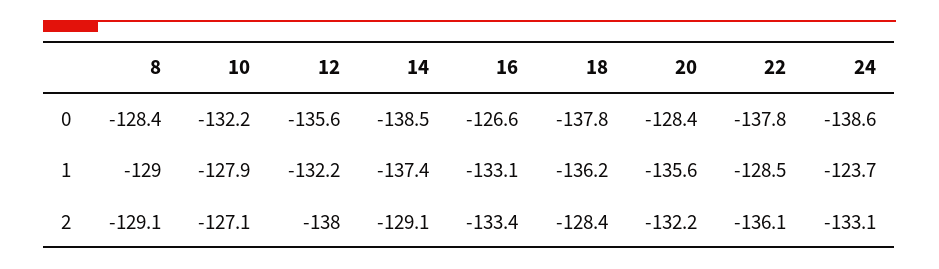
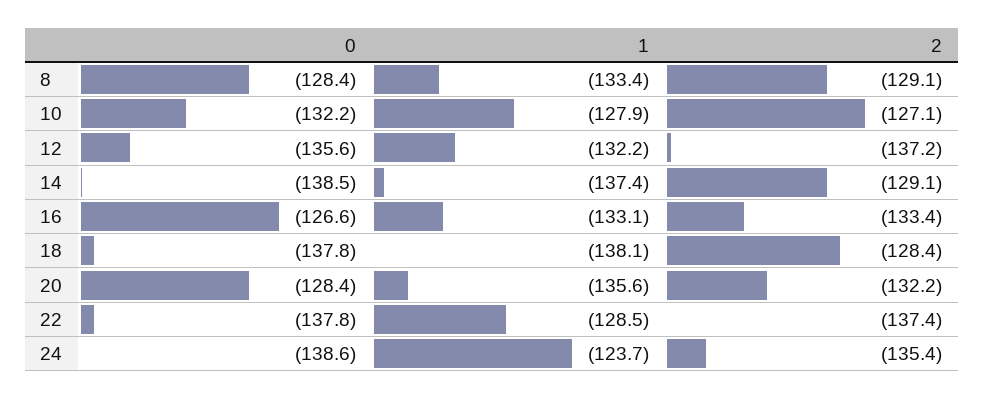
8, 1: -129 -> -133.4
18, 1: -136.2 -> -138.1
12, 2: -138 -> -137.2
22, 2: -136.1 -> -137.4
24, 2: -133.1 -> -135.4

